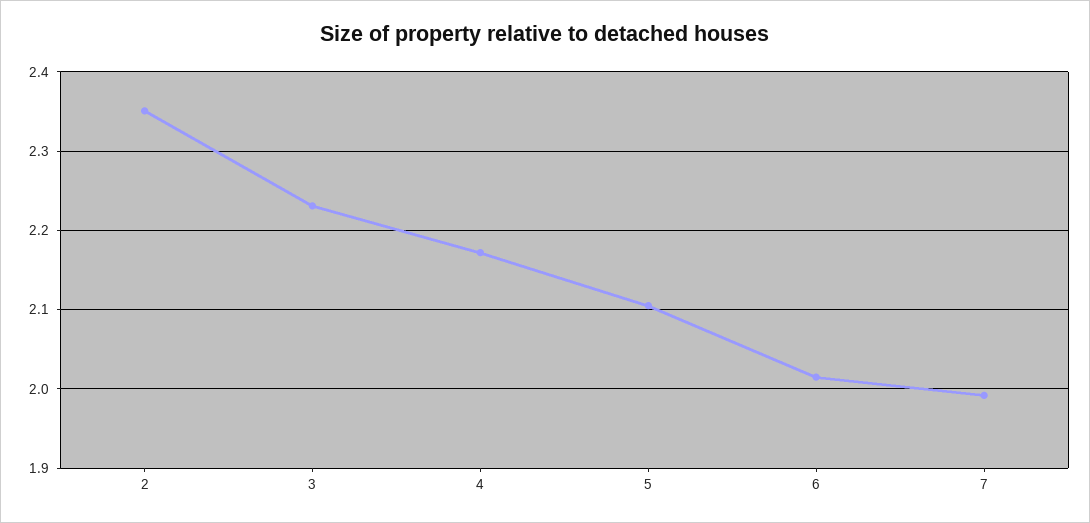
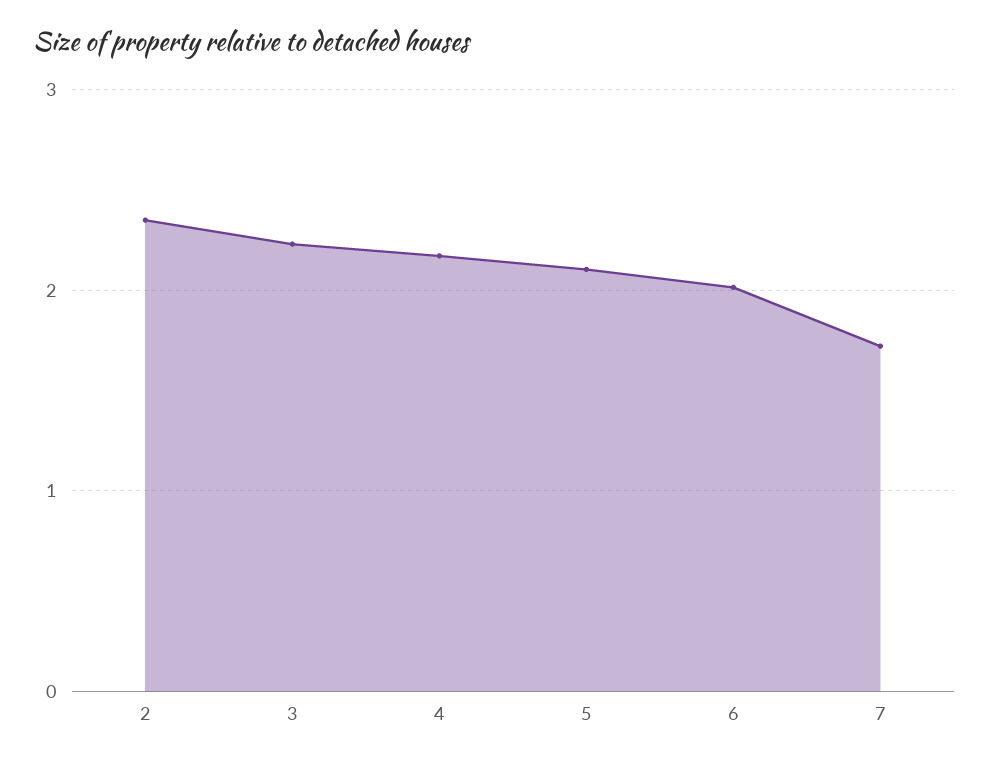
7: 1.99 -> 1.7

